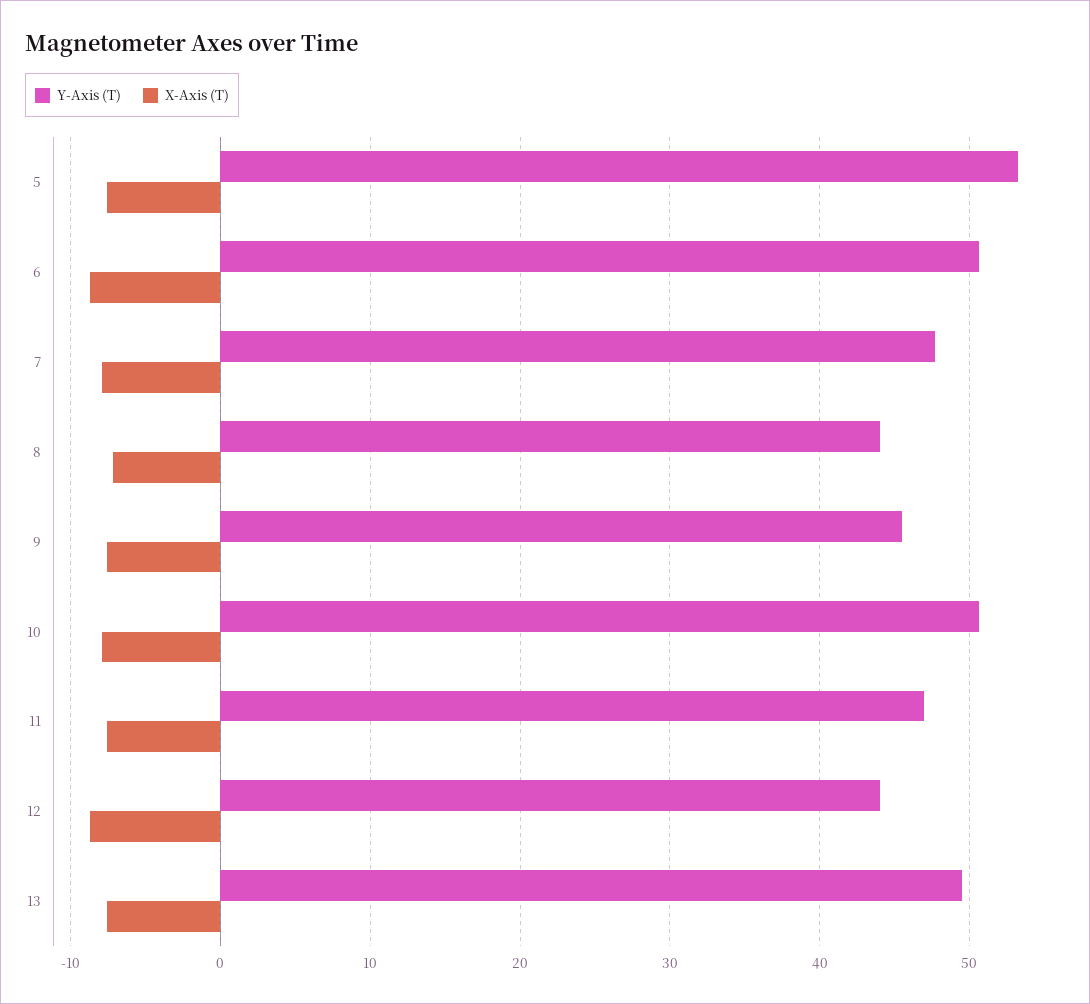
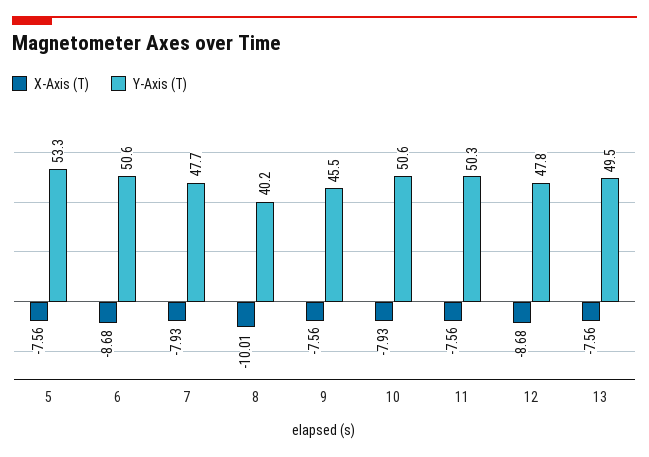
Y-Axis (T), 8: 44 -> 40.2
X-Axis (T), 8: -7 -> -10.01
Y-Axis (T), 11: 47 -> 50.3
Y-Axis (T), 12: 44 -> 47.8

